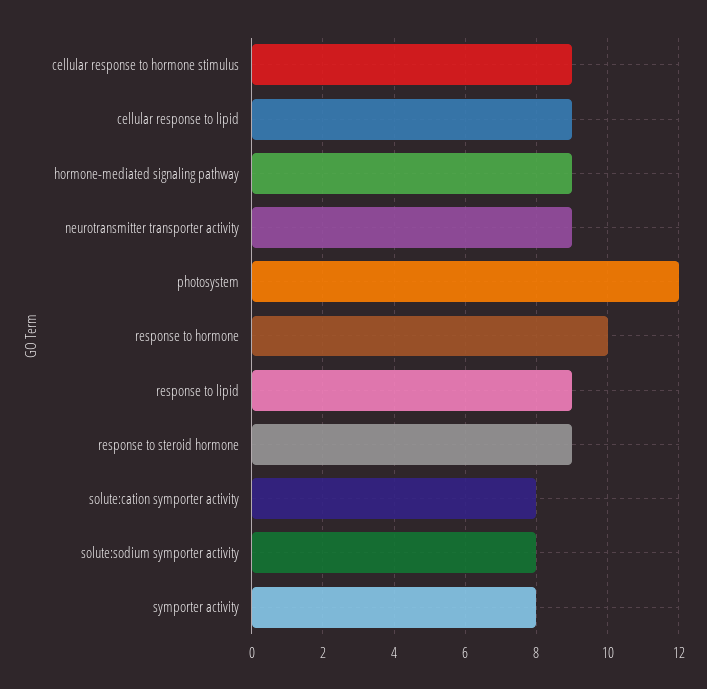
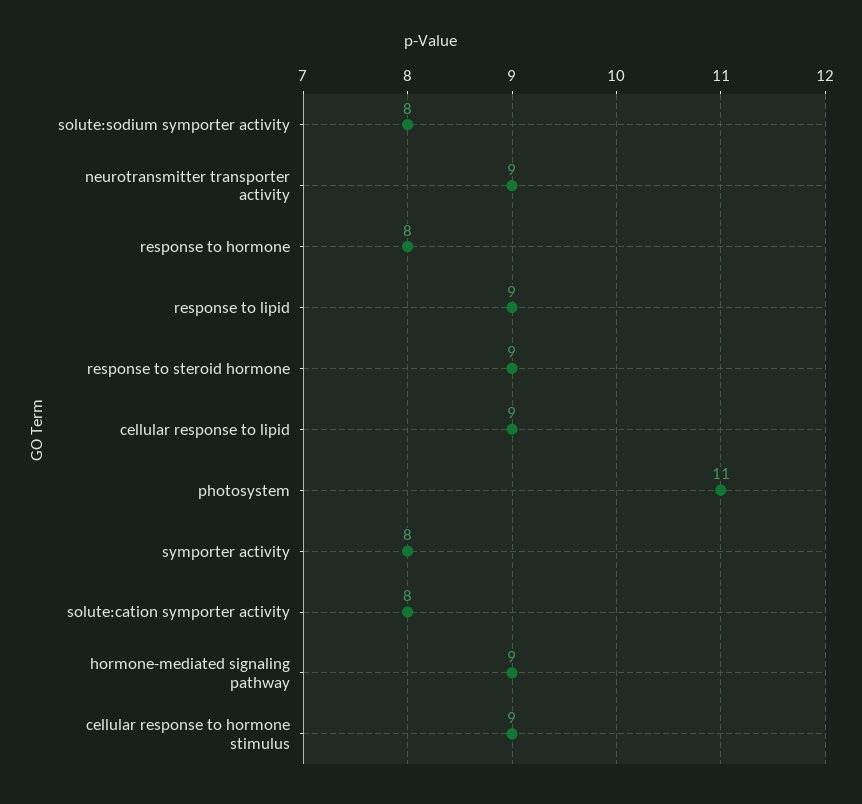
photosystem: 12 -> 11
response to hormone: 10 -> 8

